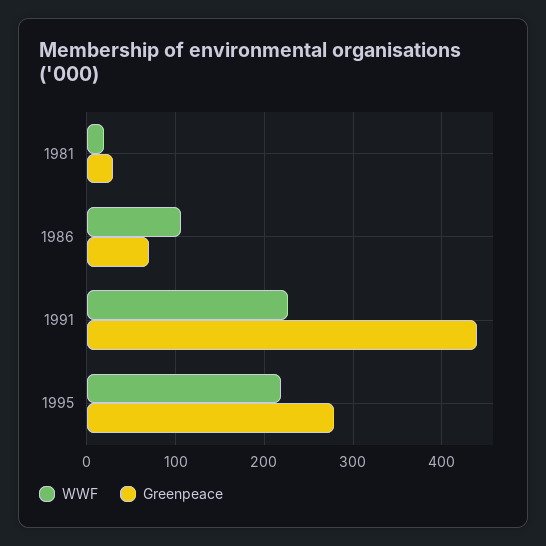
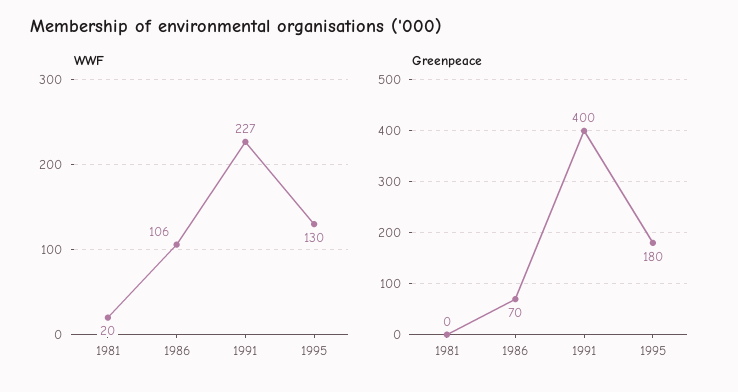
Greenpeace, 1981: 30 -> 0
Greenpeace, 1991: 440 -> 400
WWF, 1995: 220 -> 130
Greenpeace, 1995: 280 -> 180

